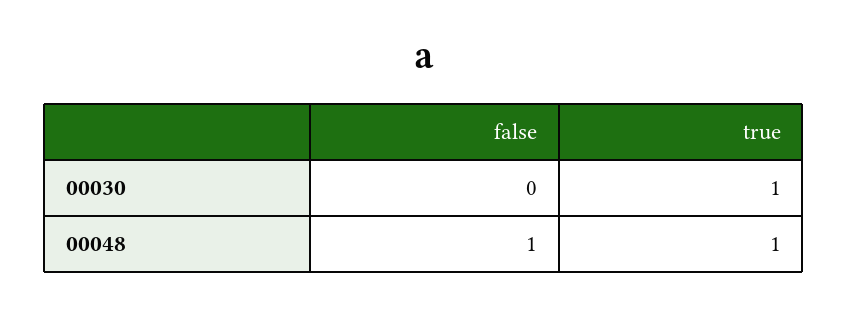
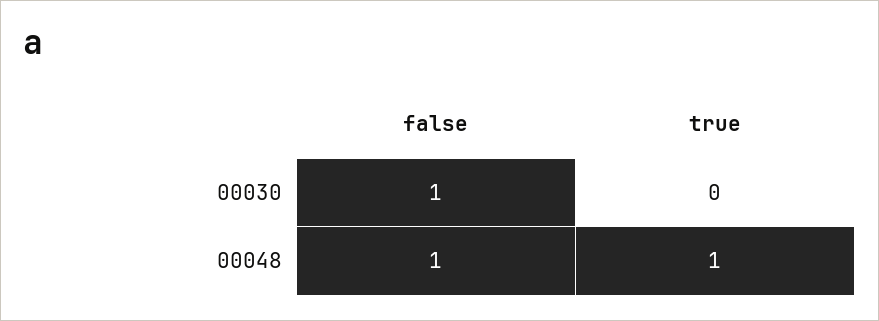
false, 00030: 0 -> 1
true, 00030: 1 -> 0

